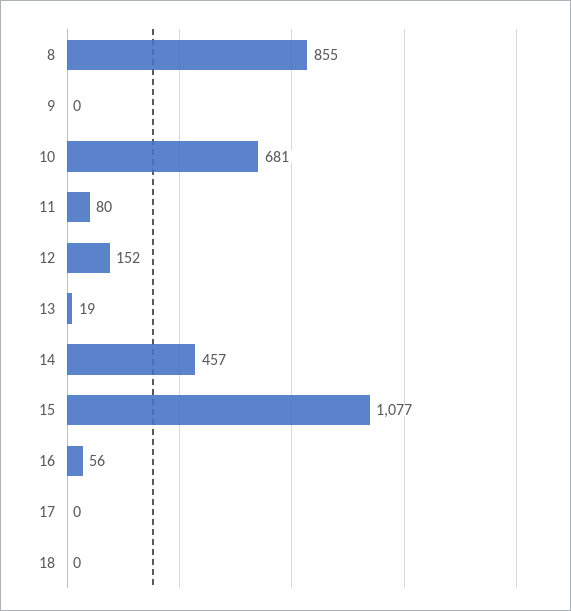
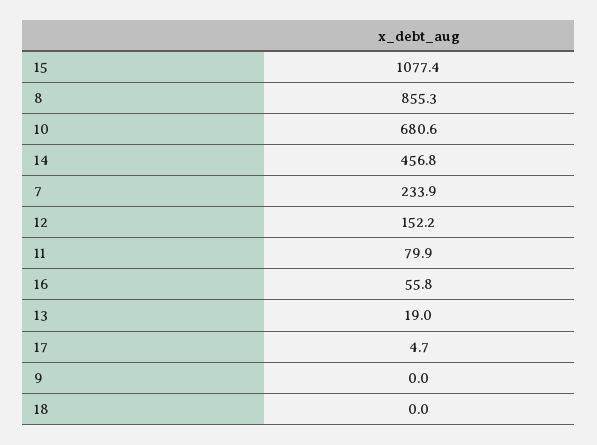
17: 0 -> 4.7
7: none -> 233.9

